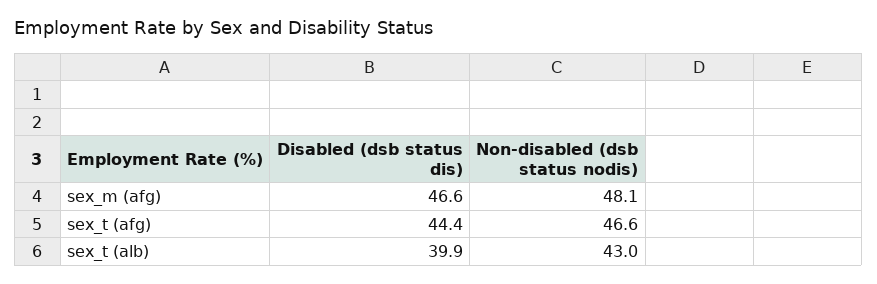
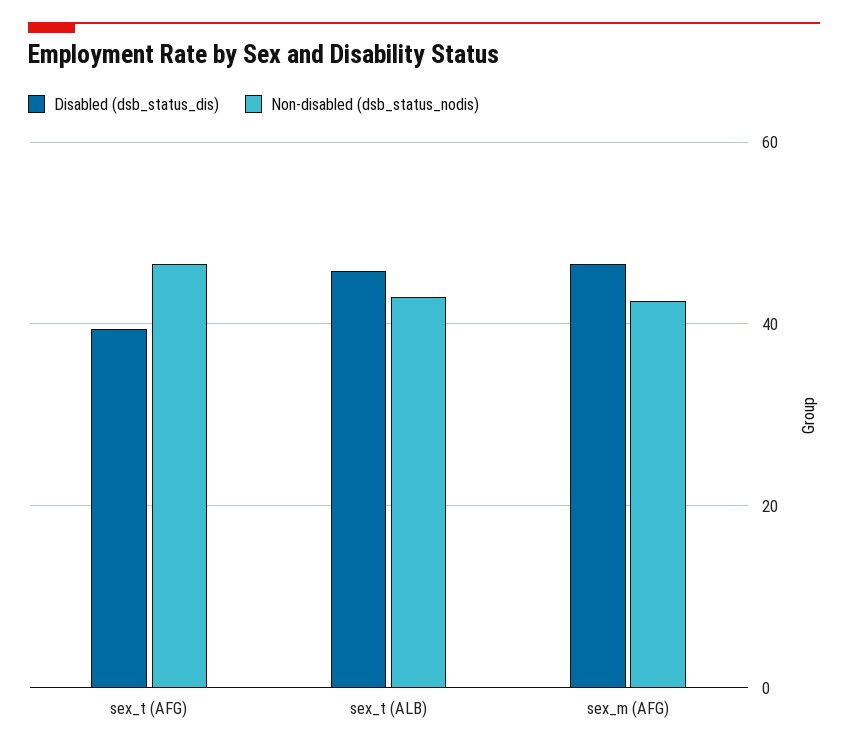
Non-disabled (dsb status nodis), sex_m (afg): 48.1 -> 42
Disabled (dsb status dis), sex_t (afg): 44.4 -> 40
Disabled (dsb status dis), sex_t (alb): 39.9 -> 46

